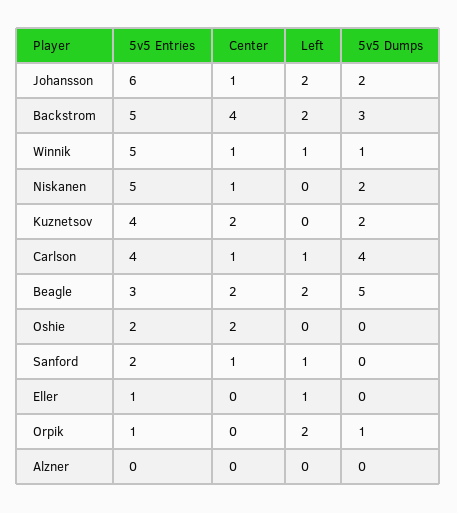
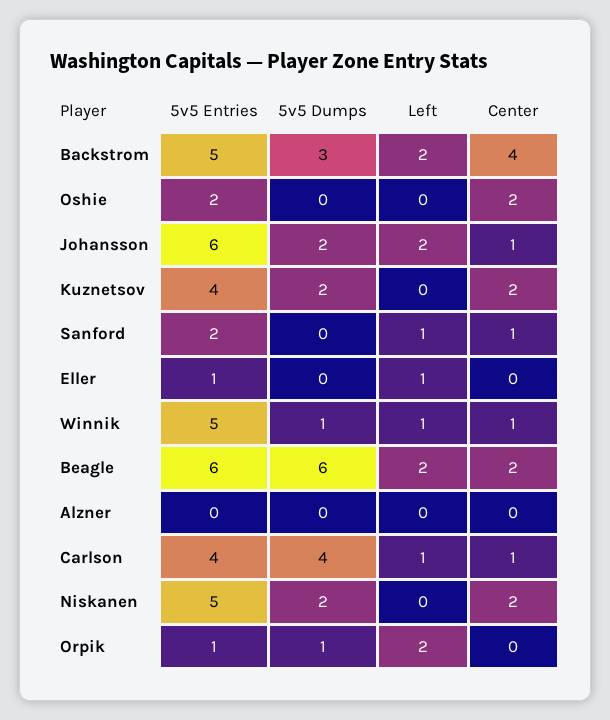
Center, Niskanen: 1 -> 2
5v5 Entries, Beagle: 3 -> 6
5v5 Dumps, Beagle: 5 -> 6

